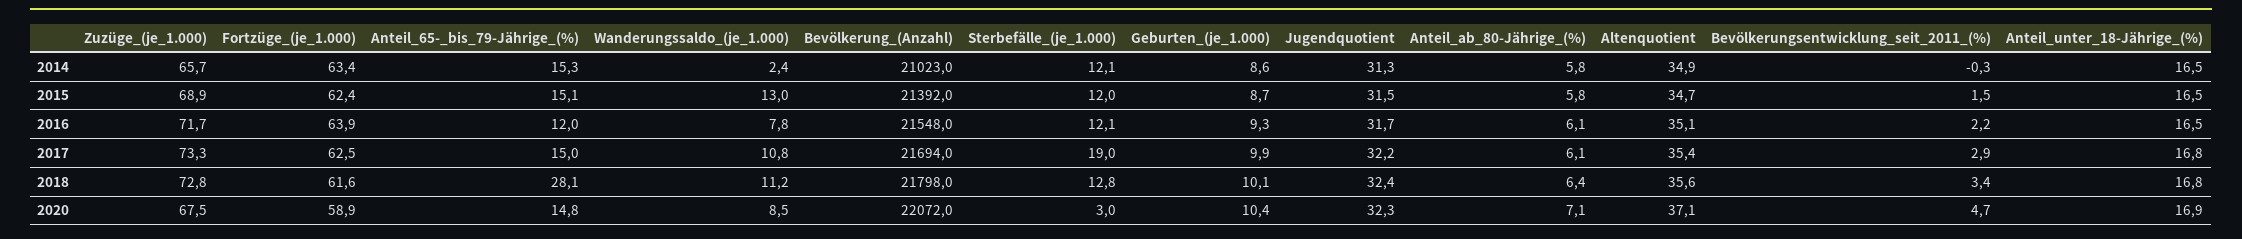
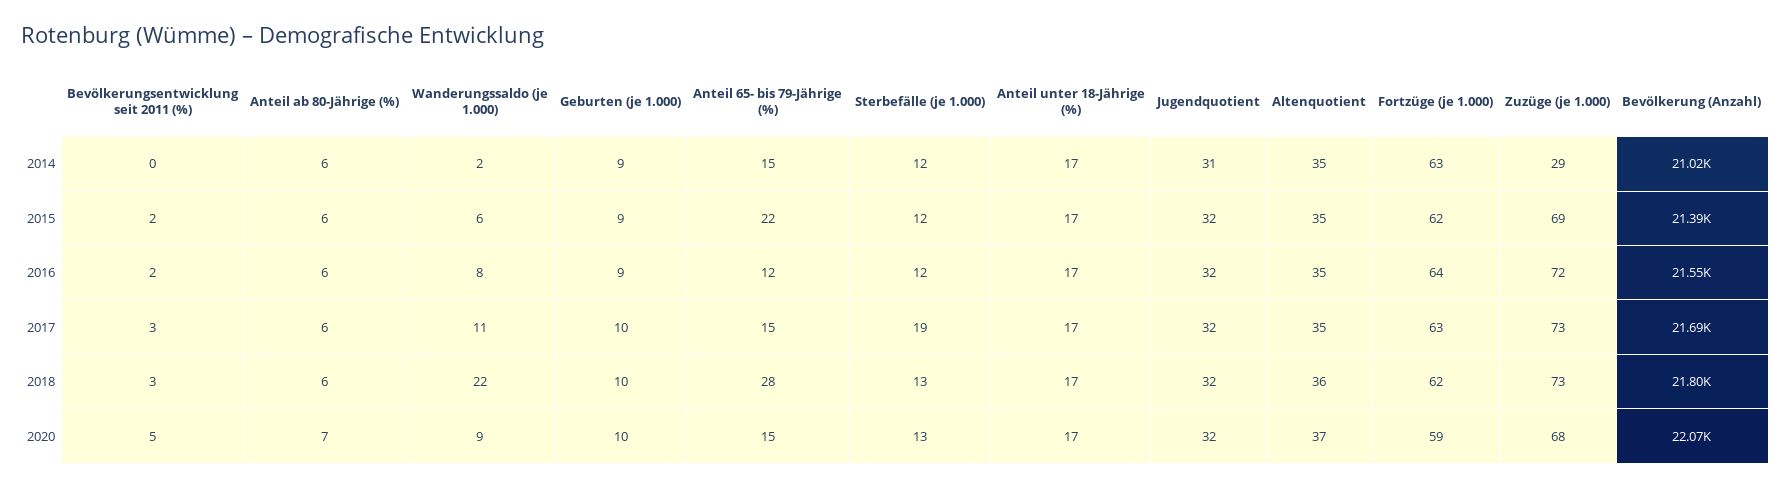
Zuzüge_(je_1.000), 2014: 65.7 -> 29
Anteil_65-_bis_79-Jährige_(%), 2015: 15.1 -> 22
Wanderungssaldo_(je_1.000), 2015: 13 -> 6
Wanderungssaldo_(je_1.000), 2018: 11.2 -> 22
Sterbefälle_(je_1.000), 2020: 3 -> 13

